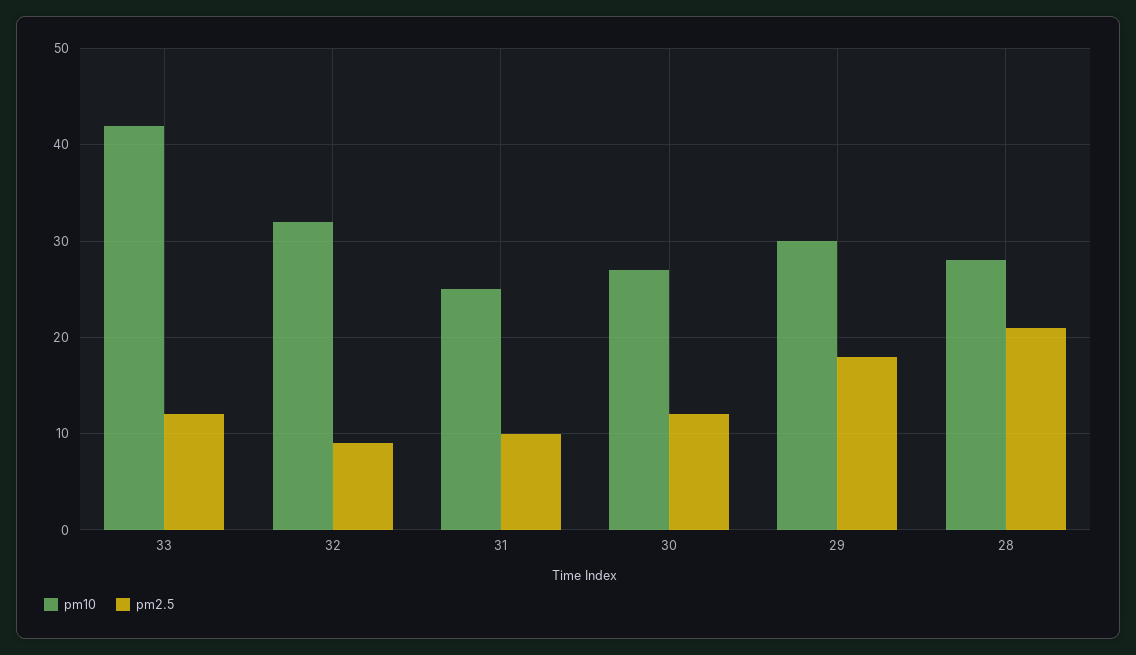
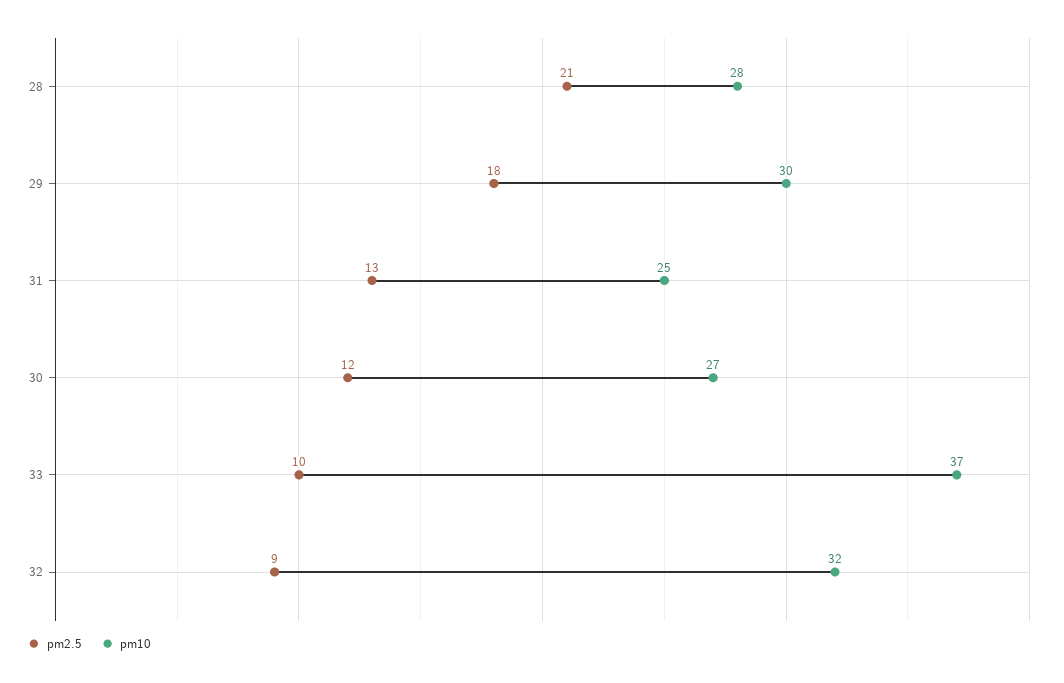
pm10, 33: 42 -> 37
pm2.5, 33: 12 -> 10
pm2.5, 31: 10 -> 13

